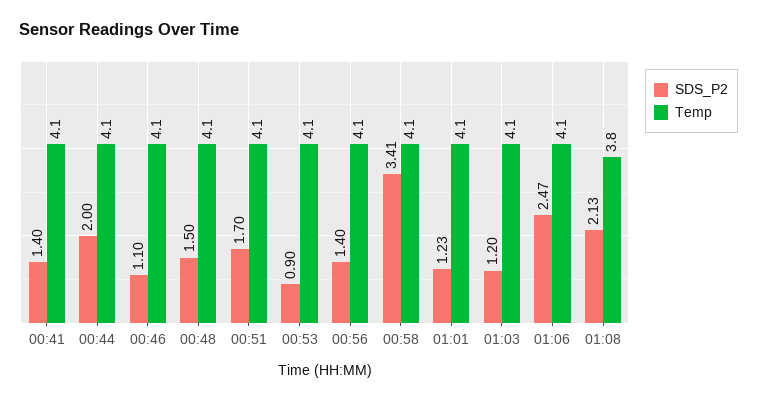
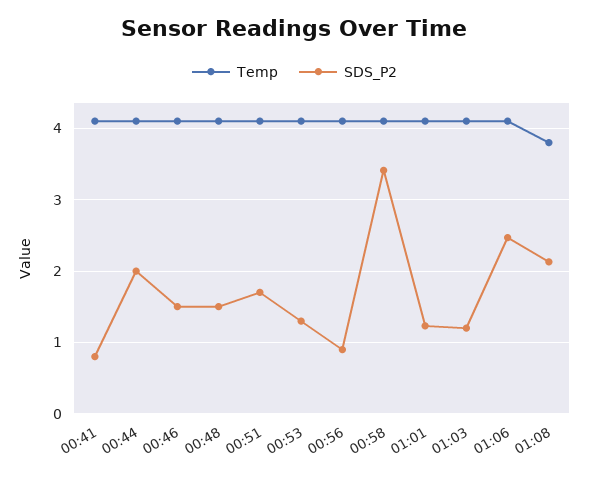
SDS_P2, 00:41: 1.4 -> 0.8
SDS_P2, 00:46: 1.1 -> 1.5
SDS_P2, 00:53: 0.9 -> 1.3
SDS_P2, 00:56: 1.4 -> 0.9

